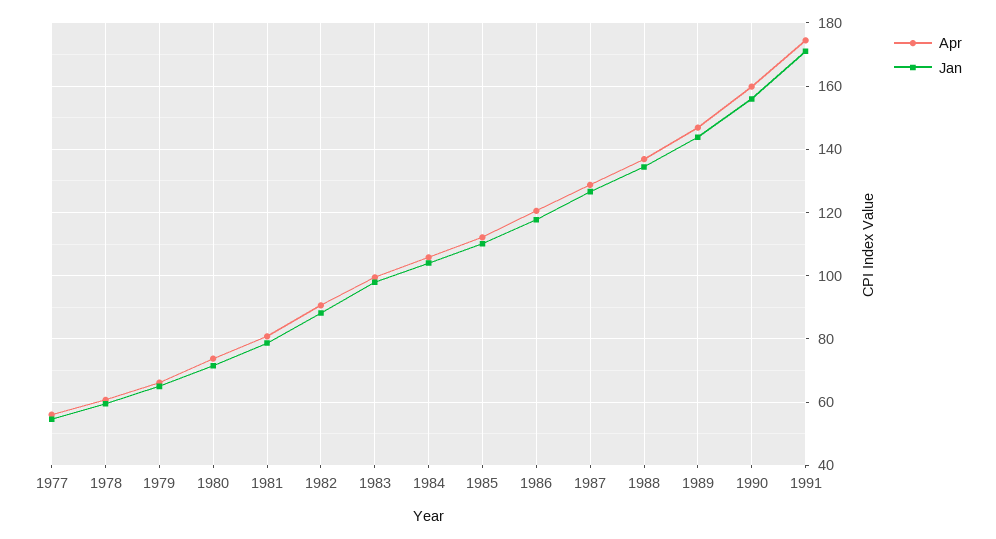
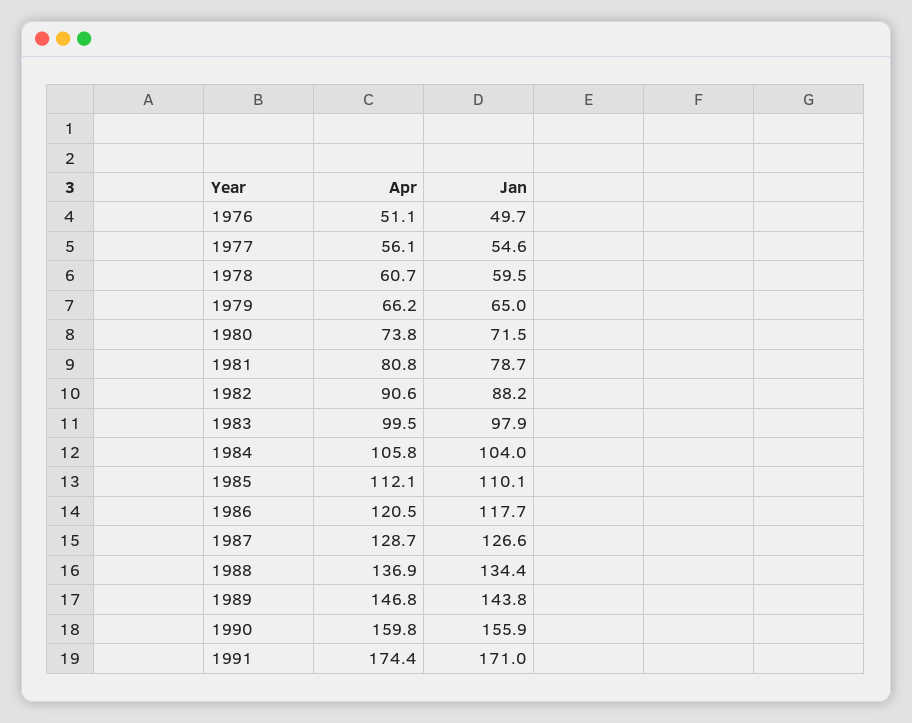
Apr, 1976: none -> 51.1
Jan, 1976: none -> 49.7

